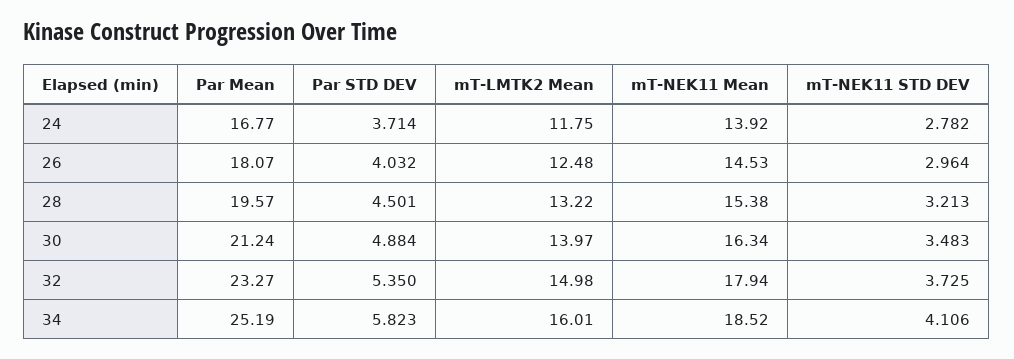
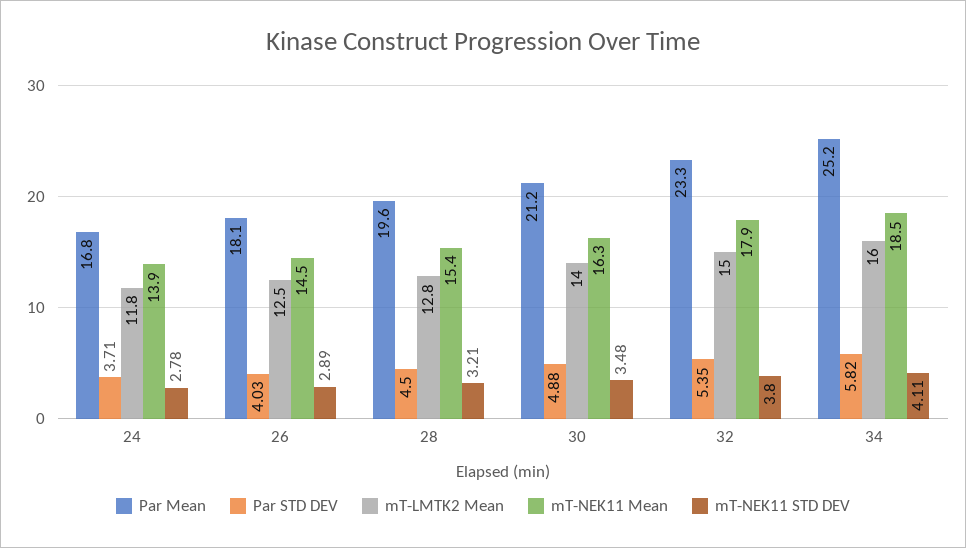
mT-NEK11 STD DEV, 26: 2.964 -> 2.89
mT-LMTK2 Mean, 28: 13.22 -> 12.8
mT-NEK11 STD DEV, 32: 3.725 -> 3.8

